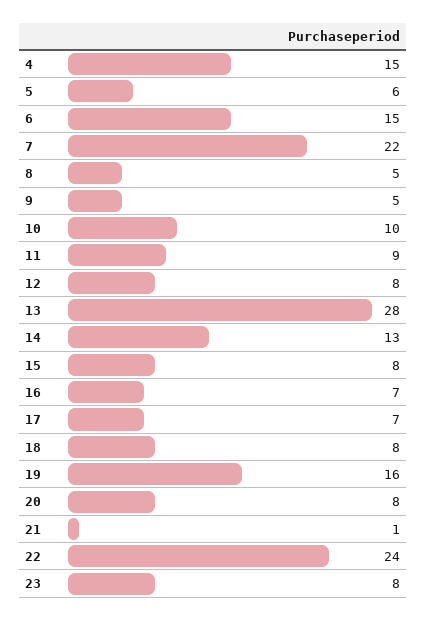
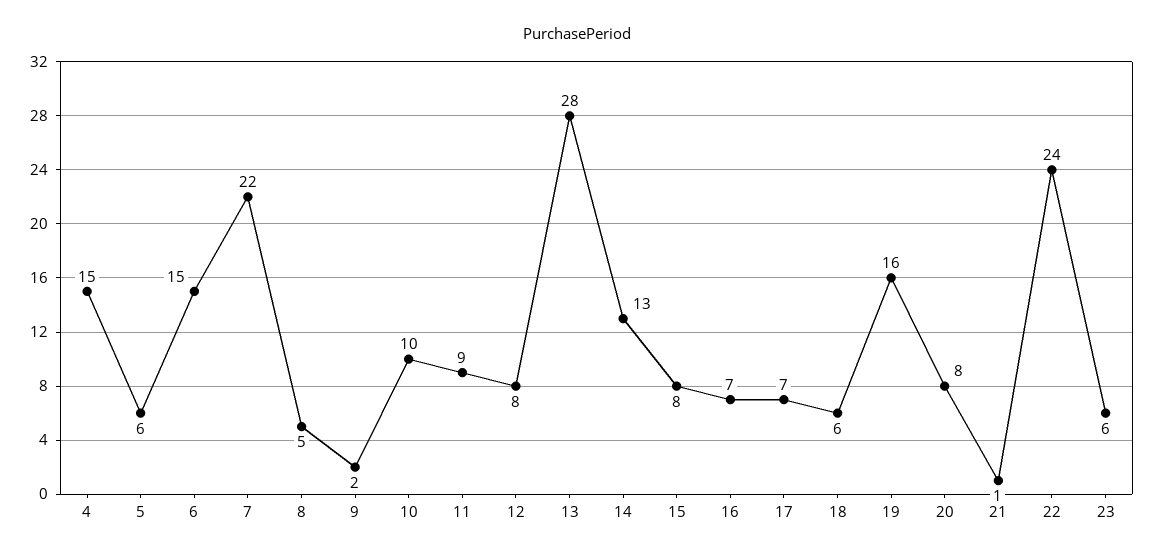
9: 5 -> 2
18: 8 -> 6
23: 8 -> 6

